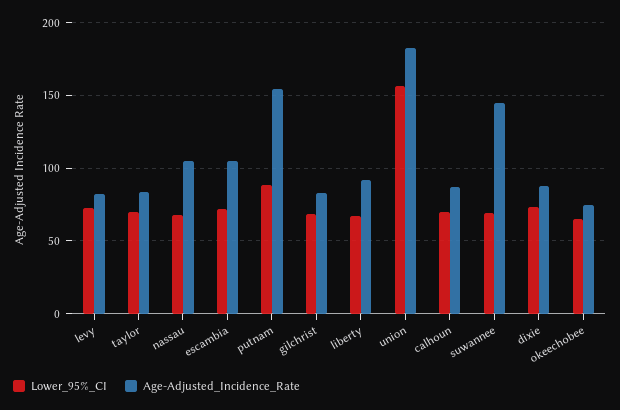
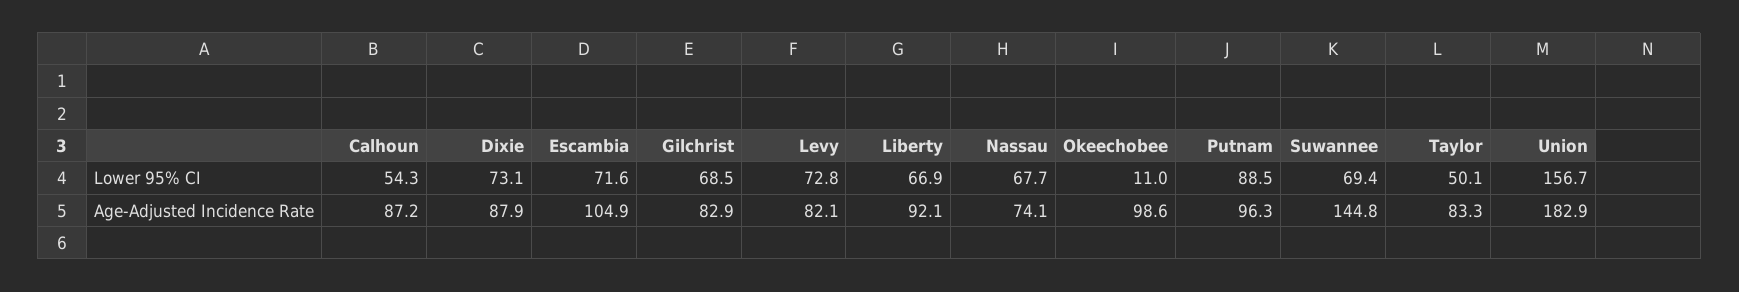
Lower_95%_CI, taylor: 70 -> 50.1
Age-Adjusted_Incidence_Rate, nassau: 105 -> 74.1
Age-Adjusted_Incidence_Rate, putnam: 155 -> 96.3
Lower_95%_CI, calhoun: 70 -> 54.3
Lower_95%_CI, okeechobee: 65 -> 11
Age-Adjusted_Incidence_Rate, okeechobee: 75 -> 98.6

